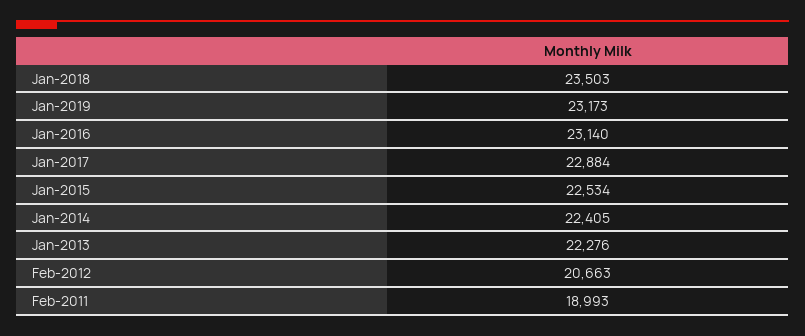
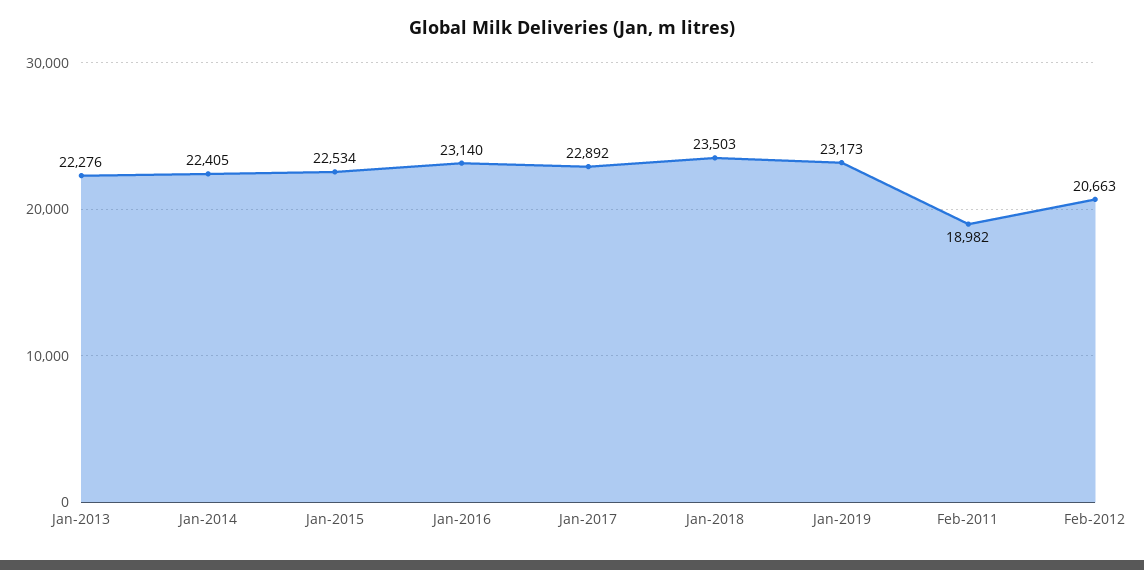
Jan-2017: 22884 -> 22892
Feb-2011: 18993 -> 18982

